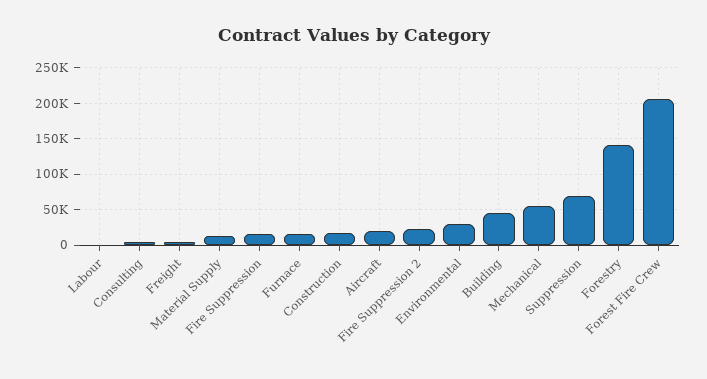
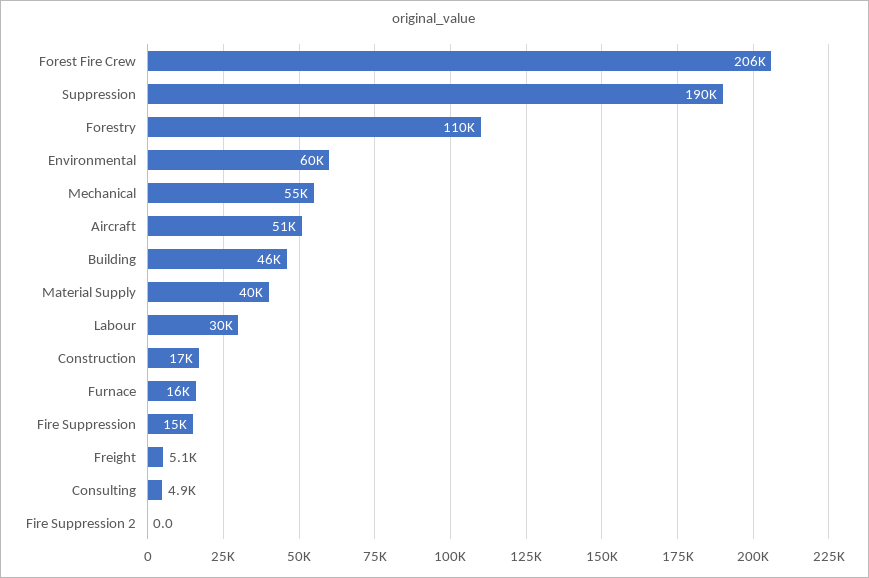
Labour: 0 -> 30000
Material Supply: 10000 -> 40000
Aircraft: 20000 -> 51000
Fire Suppression 2: 20000 -> 0
Environmental: 30000 -> 60000
Suppression: 70000 -> 190000
Forestry: 140000 -> 110000

